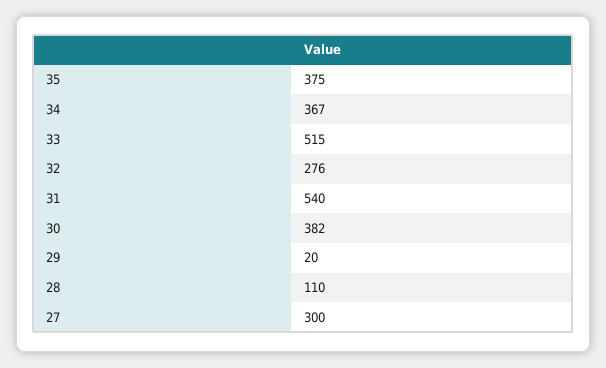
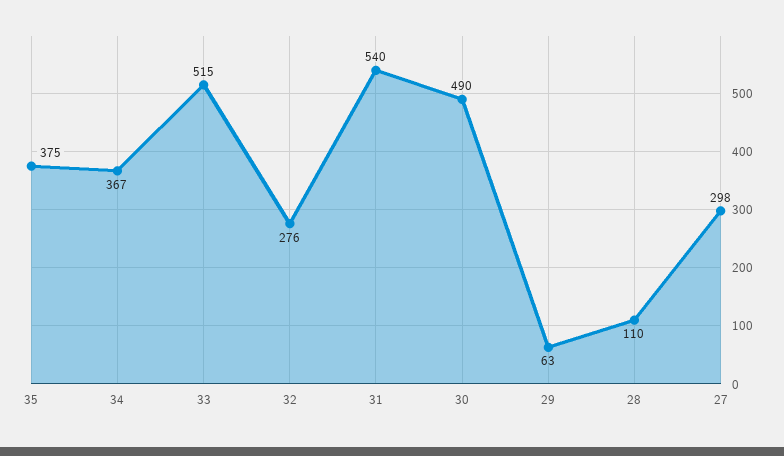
30: 382 -> 490
29: 20 -> 63
27: 300 -> 298

